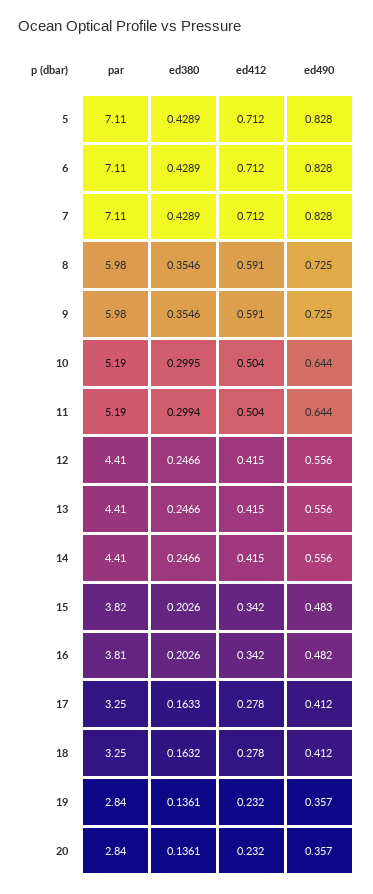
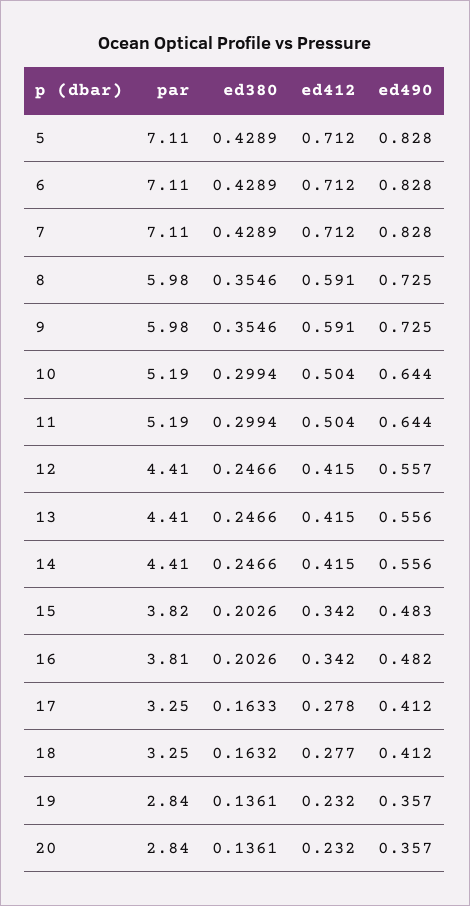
ed380, 10: 0.2995 -> 0.2994
ed490, 12: 0.556 -> 0.557
ed412, 18: 0.278 -> 0.277

